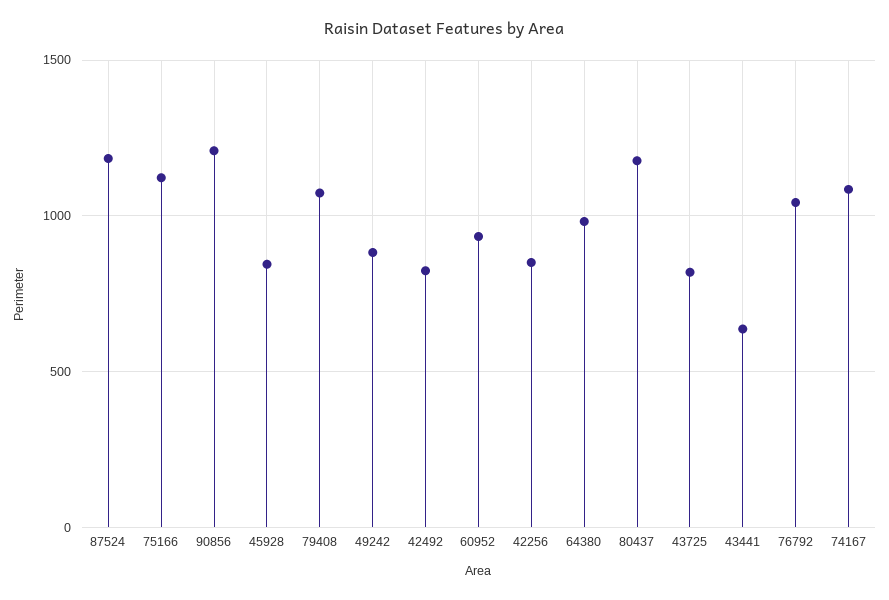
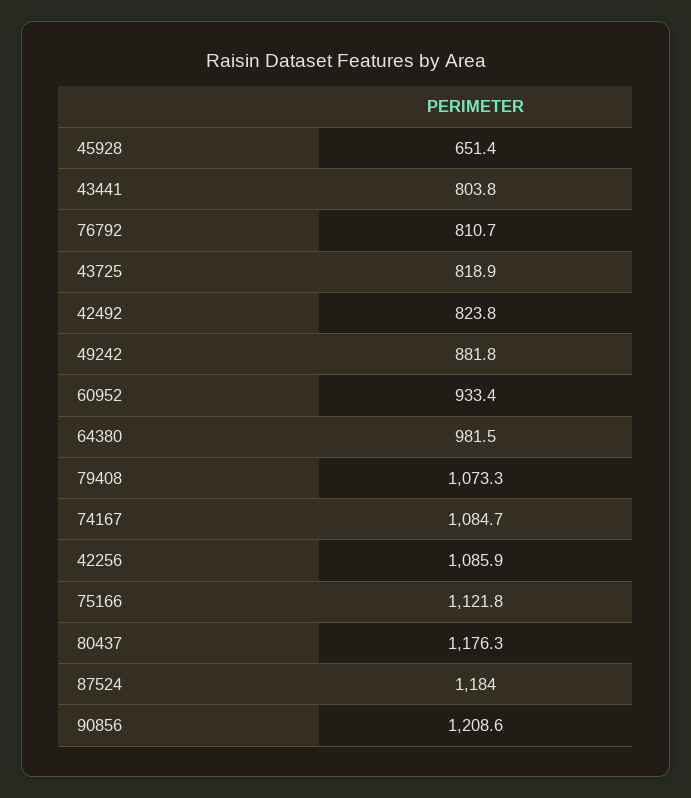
45928: 850 -> 651.4
42256: 850 -> 1085.9
43441: 650 -> 803.8
76792: 1050 -> 810.7

